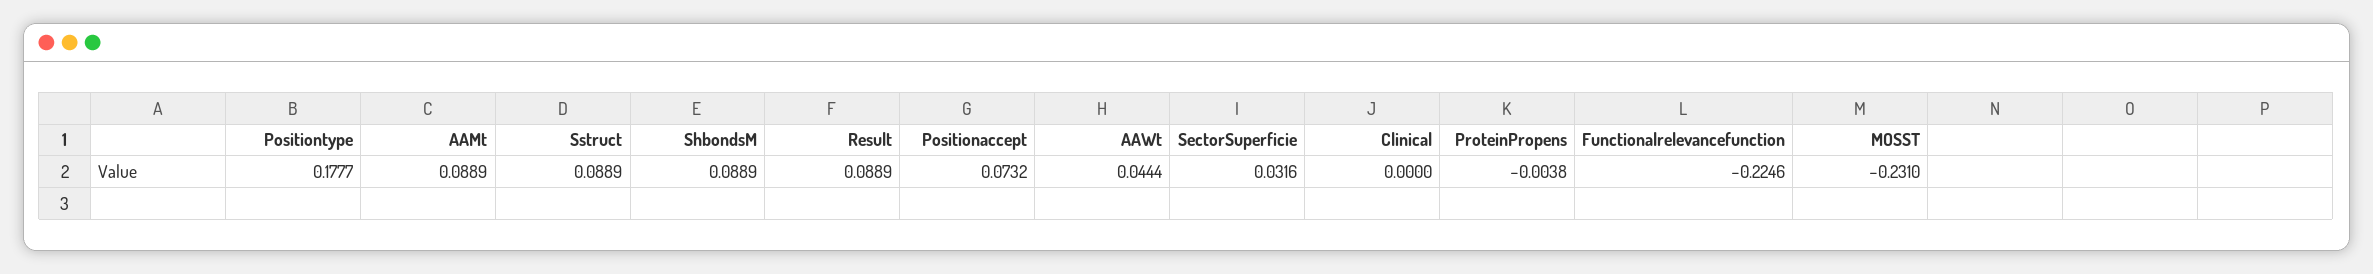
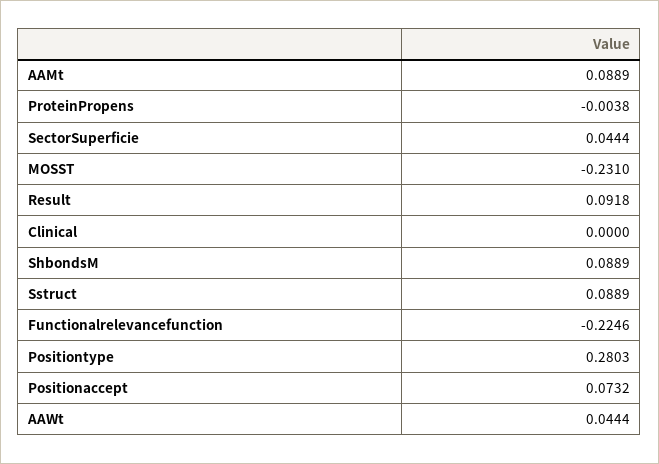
Positiontype: 0.1777 -> 0.2803
Result: 0.0889 -> 0.0918
SectorSuperficie: 0.0316 -> 0.0444

